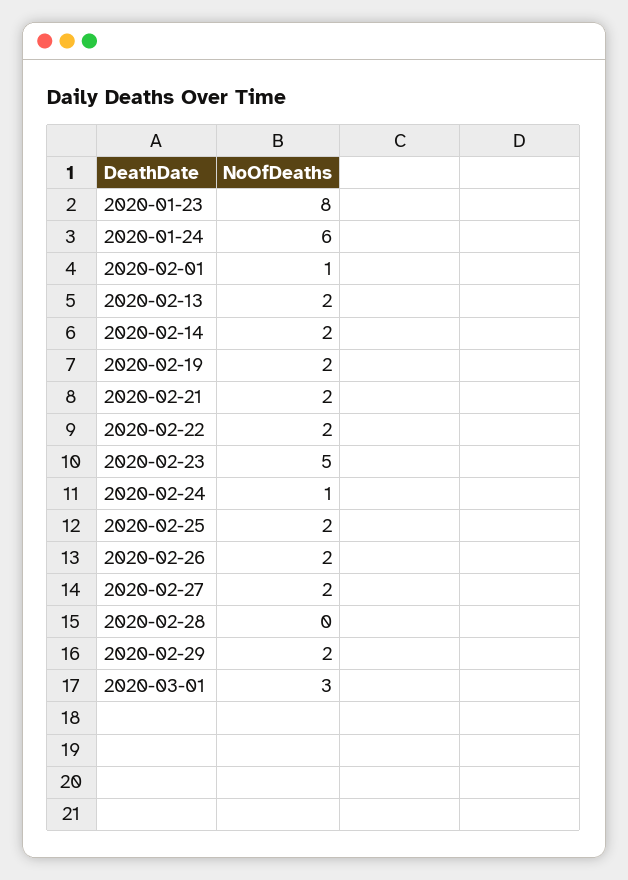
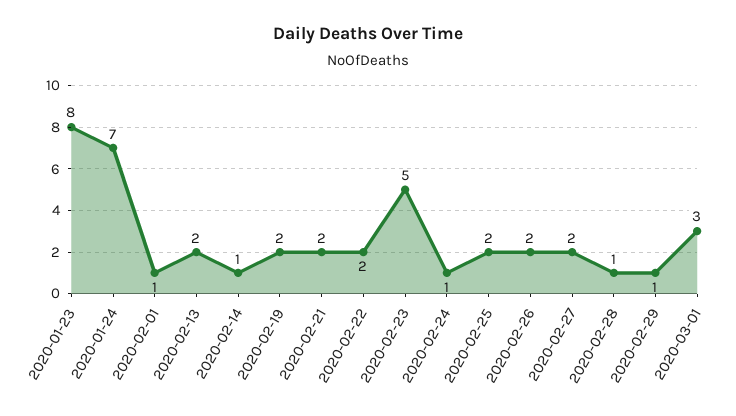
2020-01-24: 6 -> 7
2020-02-14: 2 -> 1
2020-02-28: 0 -> 1
2020-02-29: 2 -> 1

